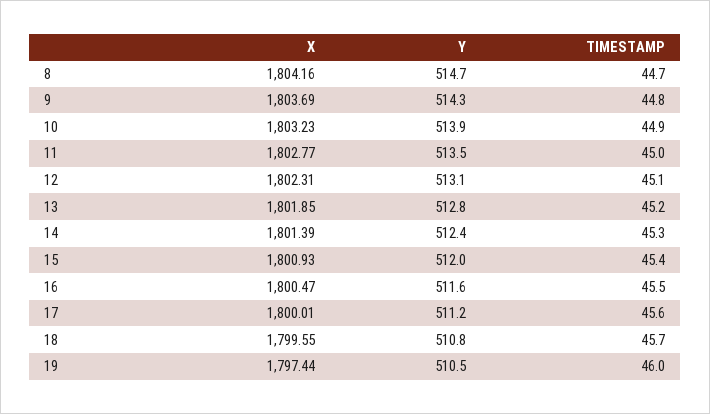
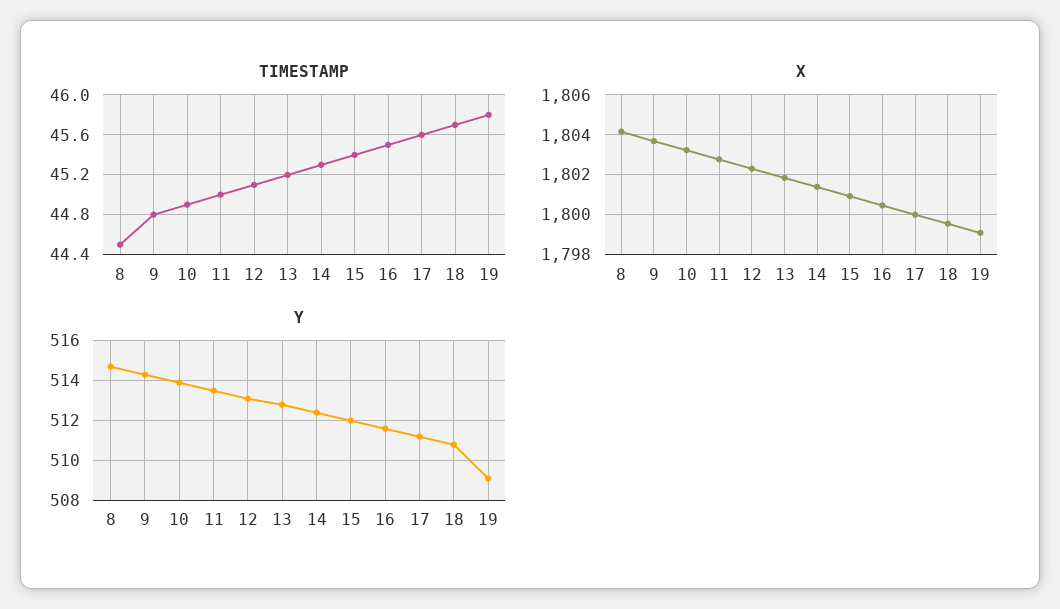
TIMESTAMP, 8: 44.7 -> 44.5
X, 19: 1797.44 -> 1799
Y, 19: 510.5 -> 509
TIMESTAMP, 19: 46 -> 45.8

